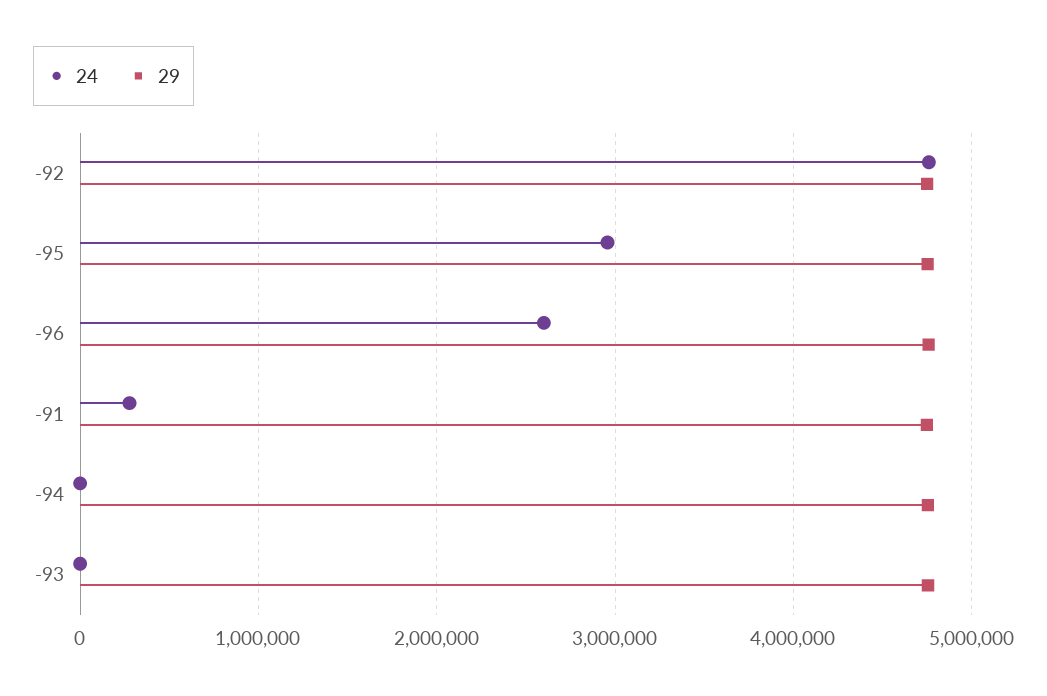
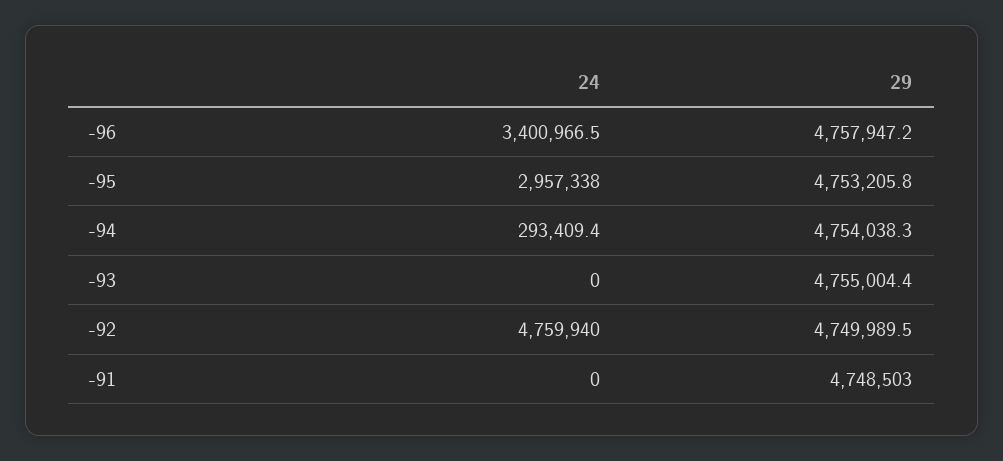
24, -96: 2600000 -> 3400966.5
24, -91: 300000 -> 0
24, -94: 0 -> 293409.4

